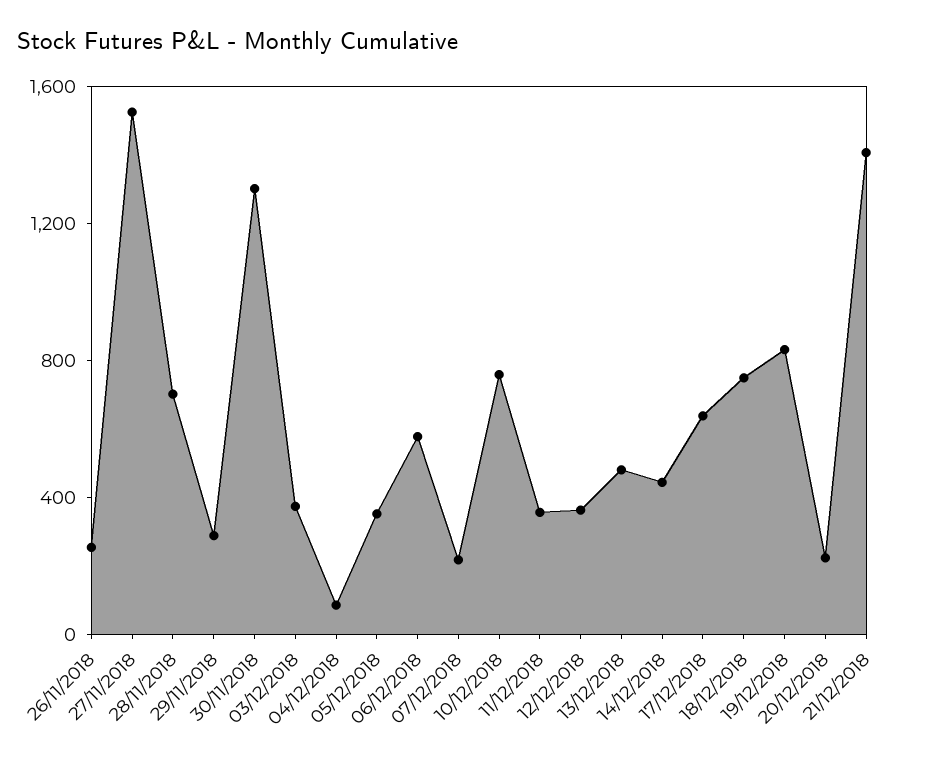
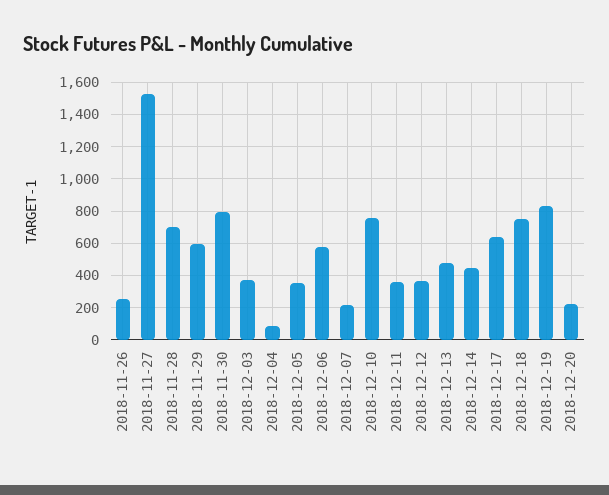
29/11/2018: 300 -> 600
30/11/2018: 1300 -> 800
21/12/2018: 1400 -> none

